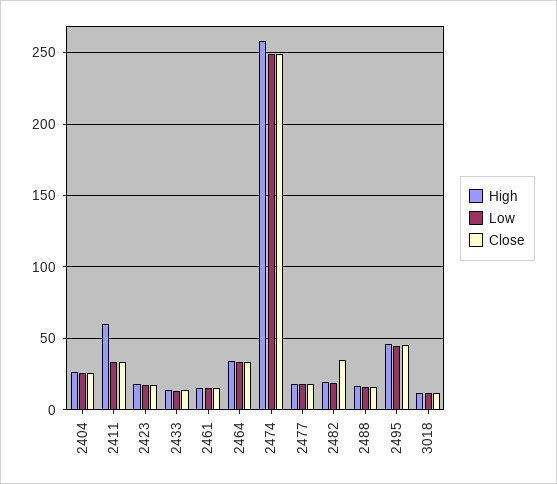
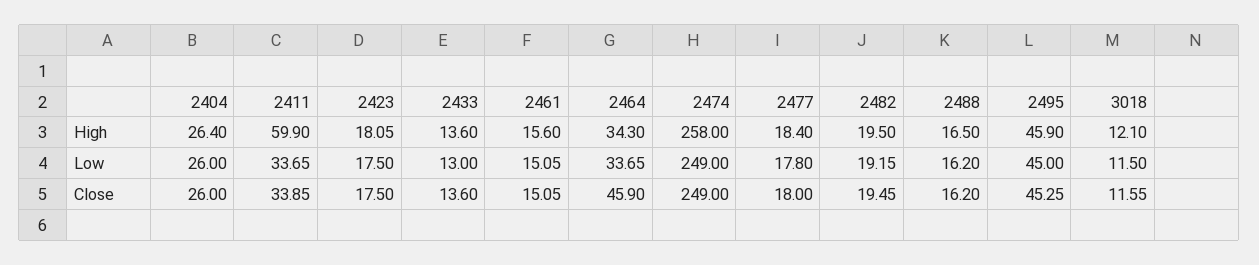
Close, 2464: 35 -> 45.9
Close, 2482: 35 -> 19.45

